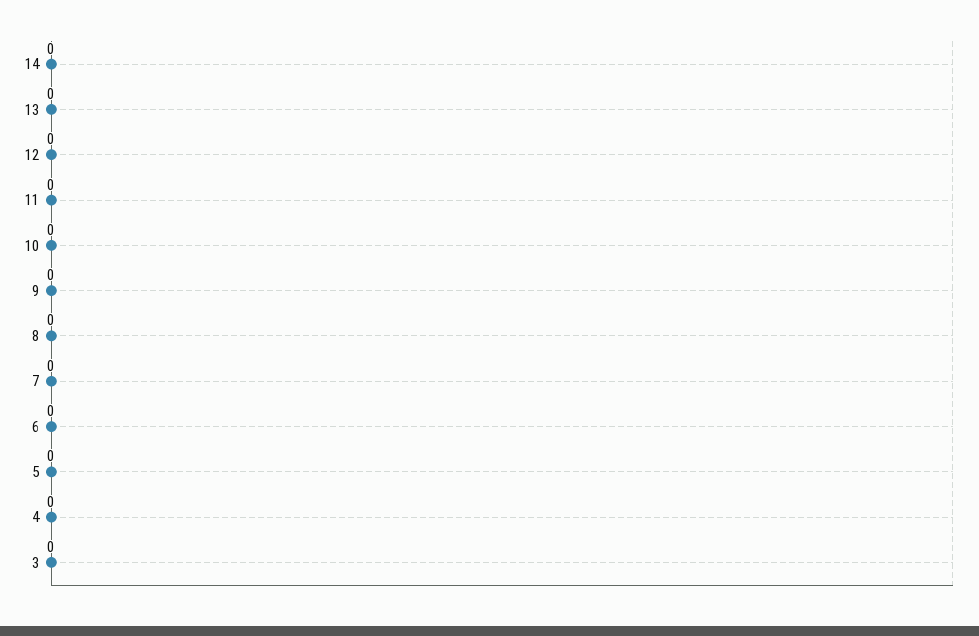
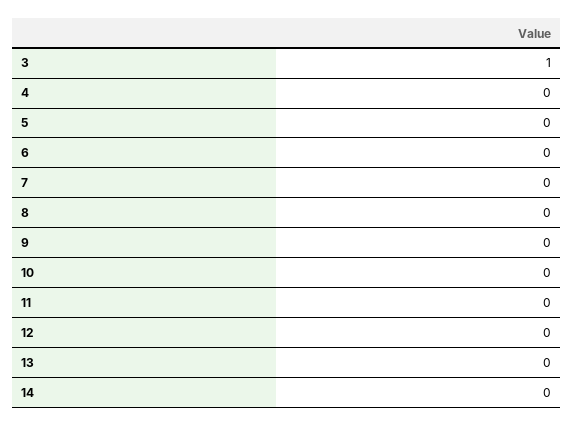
3: 0 -> 1

